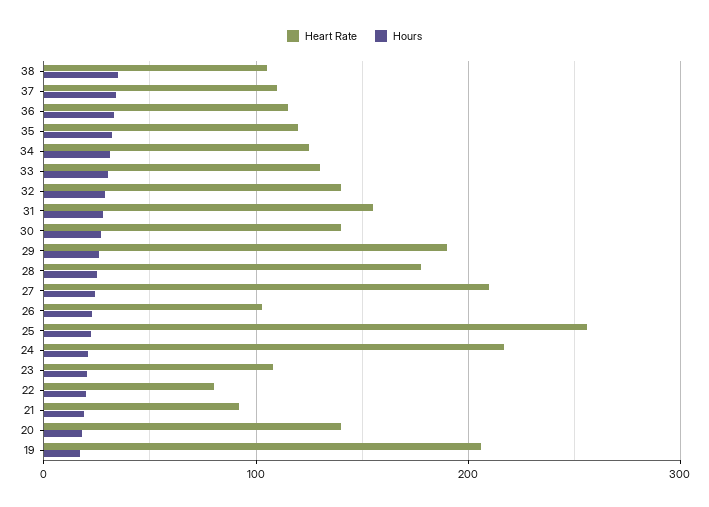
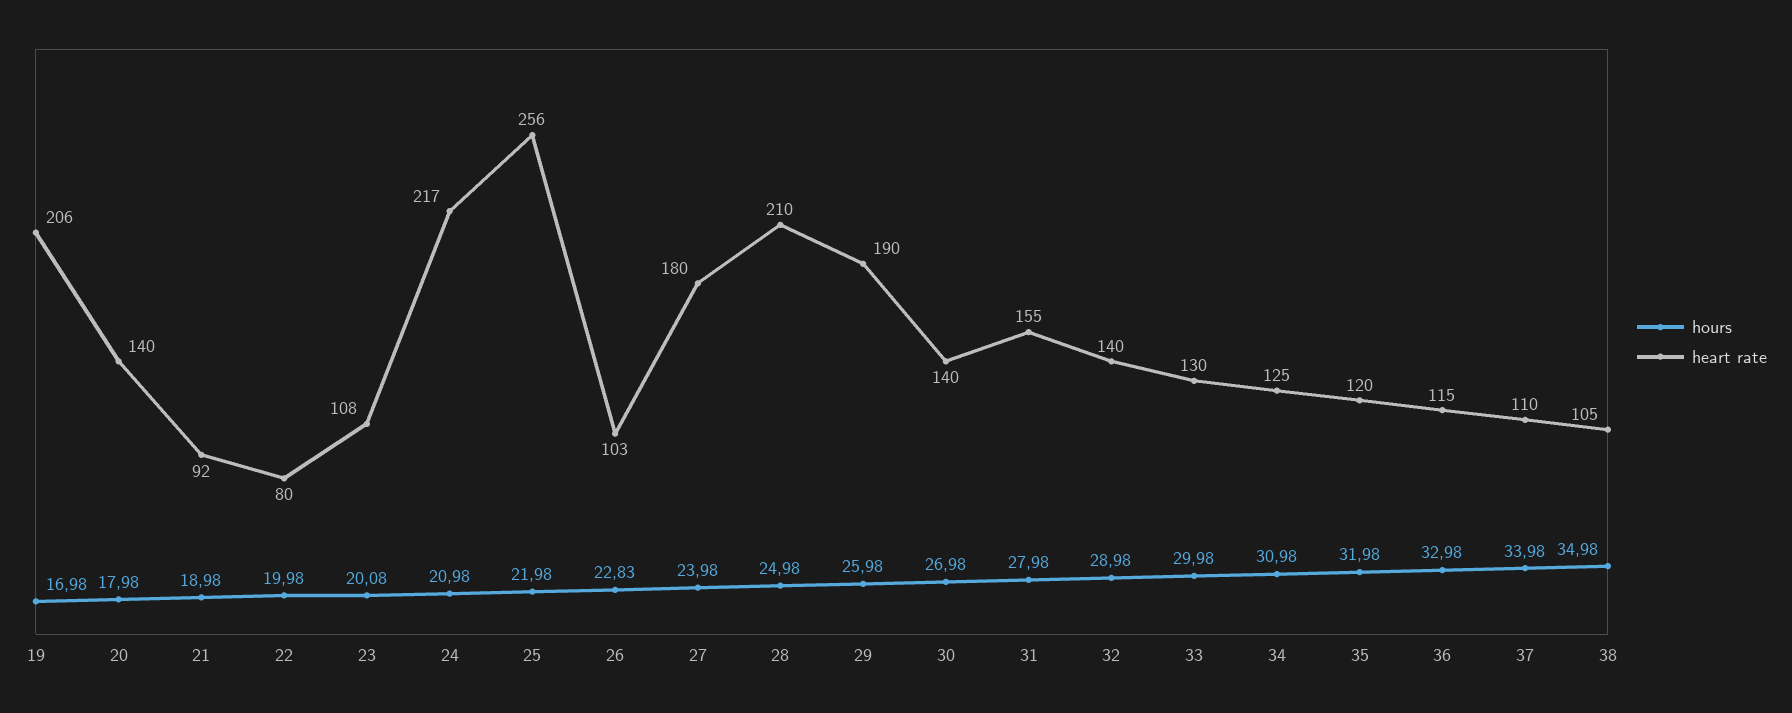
Heart Rate, 28: 180 -> 210
Heart Rate, 27: 210 -> 180

